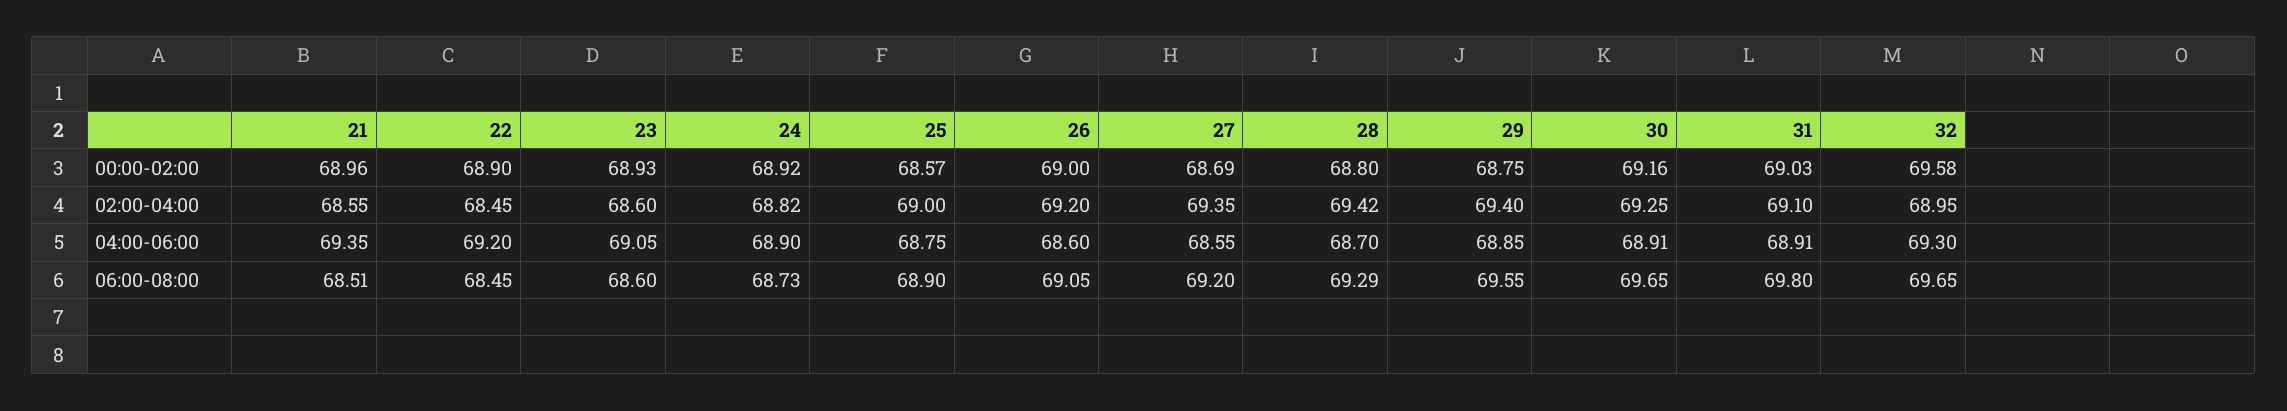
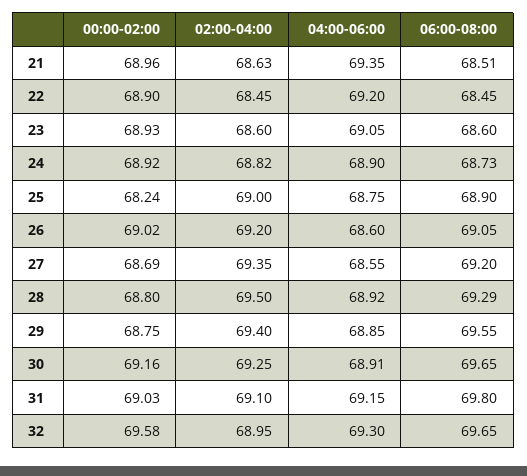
25, 00:00-02:00: 68.57 -> 68.24
26, 00:00-02:00: 69 -> 69.02
21, 02:00-04:00: 68.55 -> 68.63
28, 02:00-04:00: 69.42 -> 69.5
28, 04:00-06:00: 68.7 -> 68.92
31, 04:00-06:00: 68.91 -> 69.15

